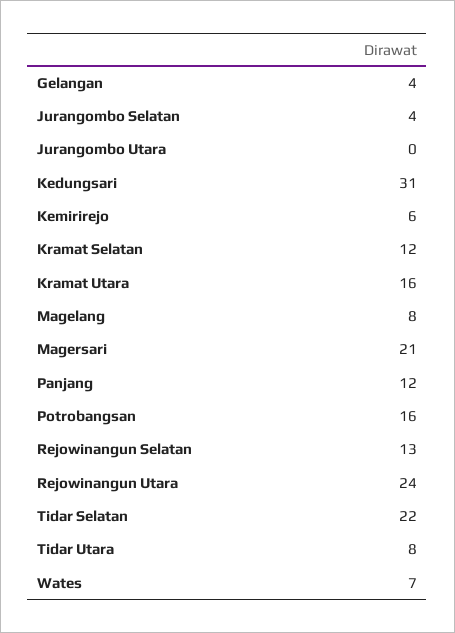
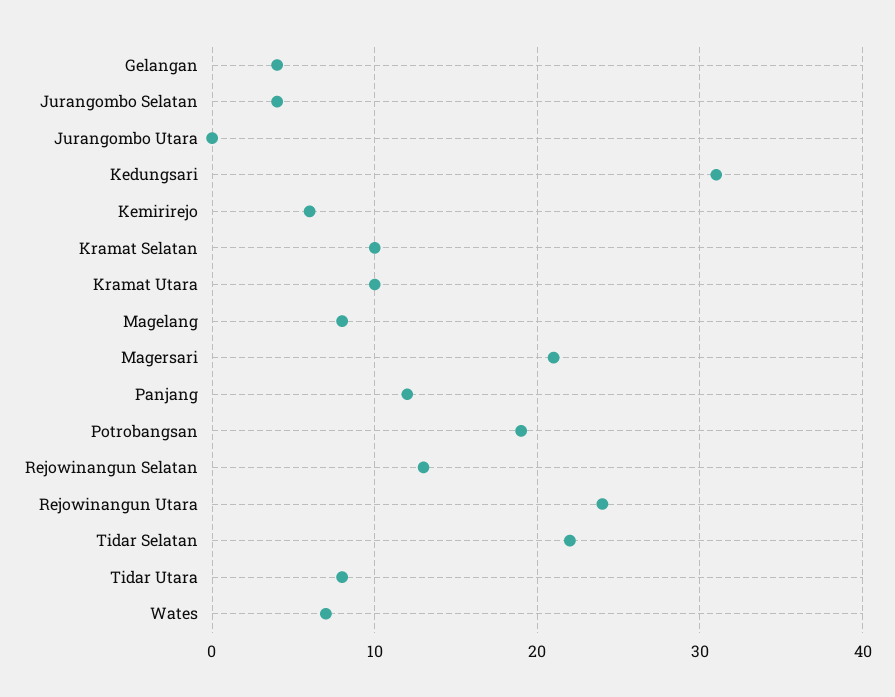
Kramat Selatan: 12 -> 10
Kramat Utara: 16 -> 10
Potrobangsan: 16 -> 19

